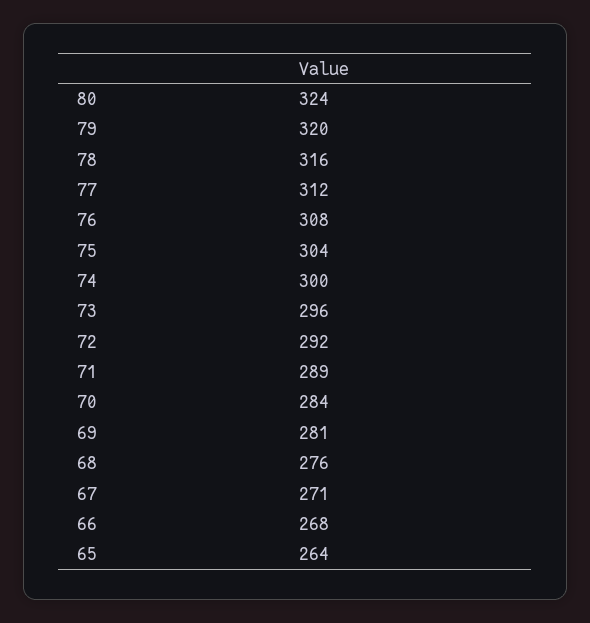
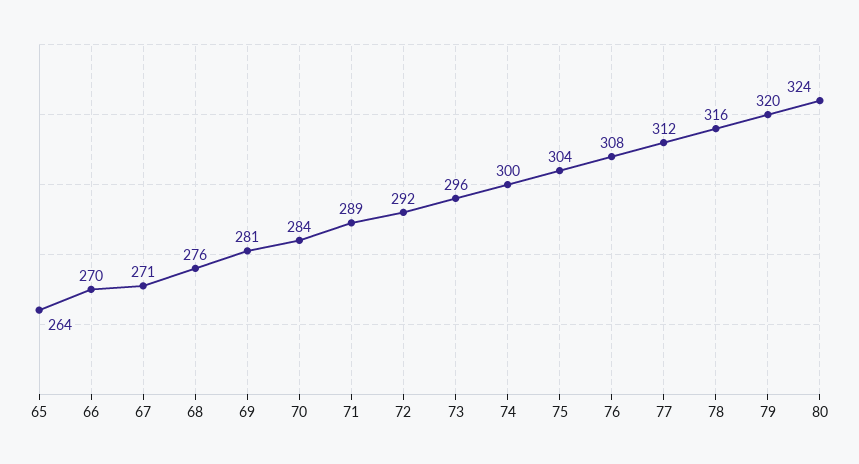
66: 268 -> 270

